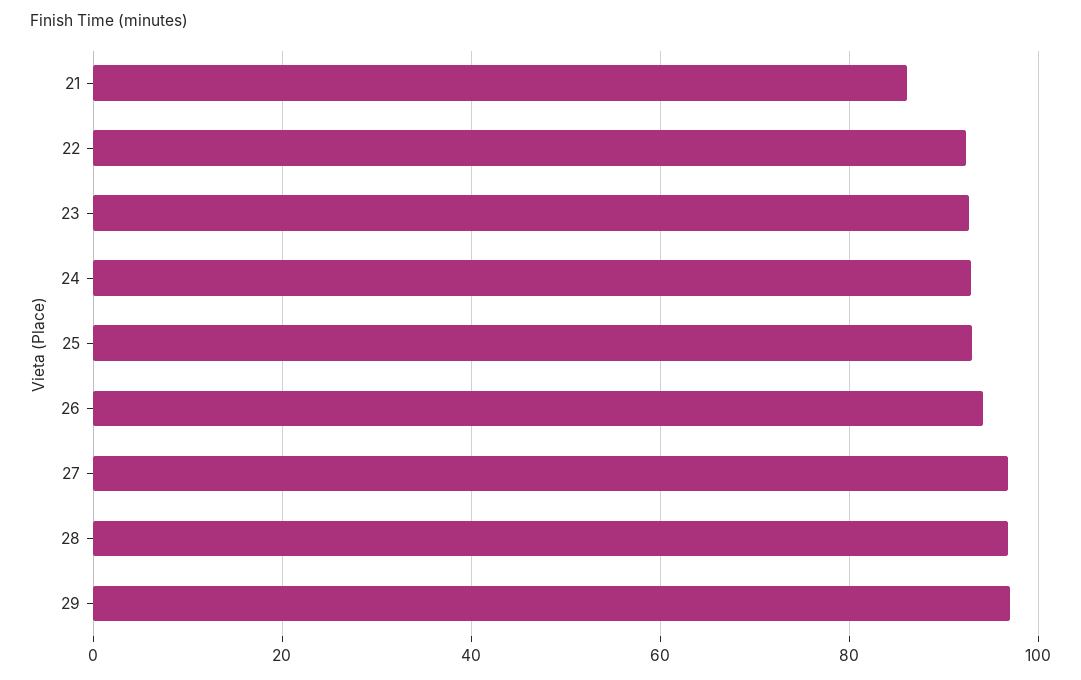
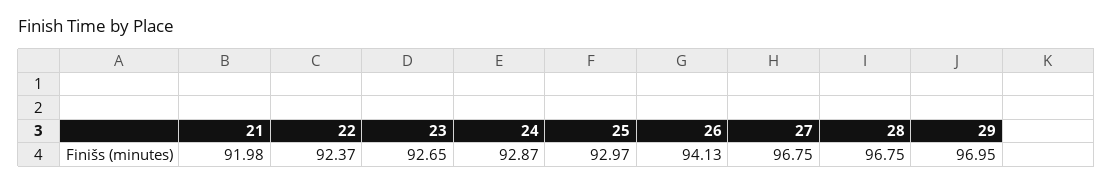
21: 86 -> 91.98

